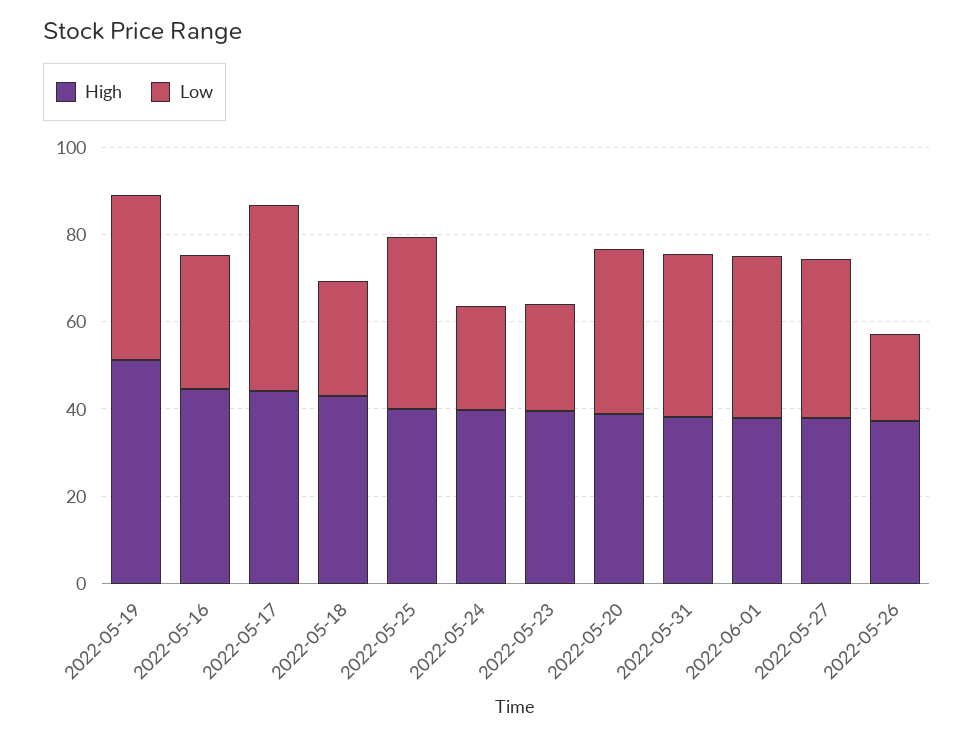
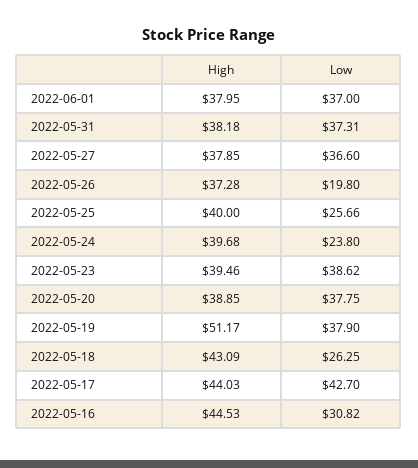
Low, 2022-05-25: 40 -> 25.66
Low, 2022-05-23: 25 -> 38.62

